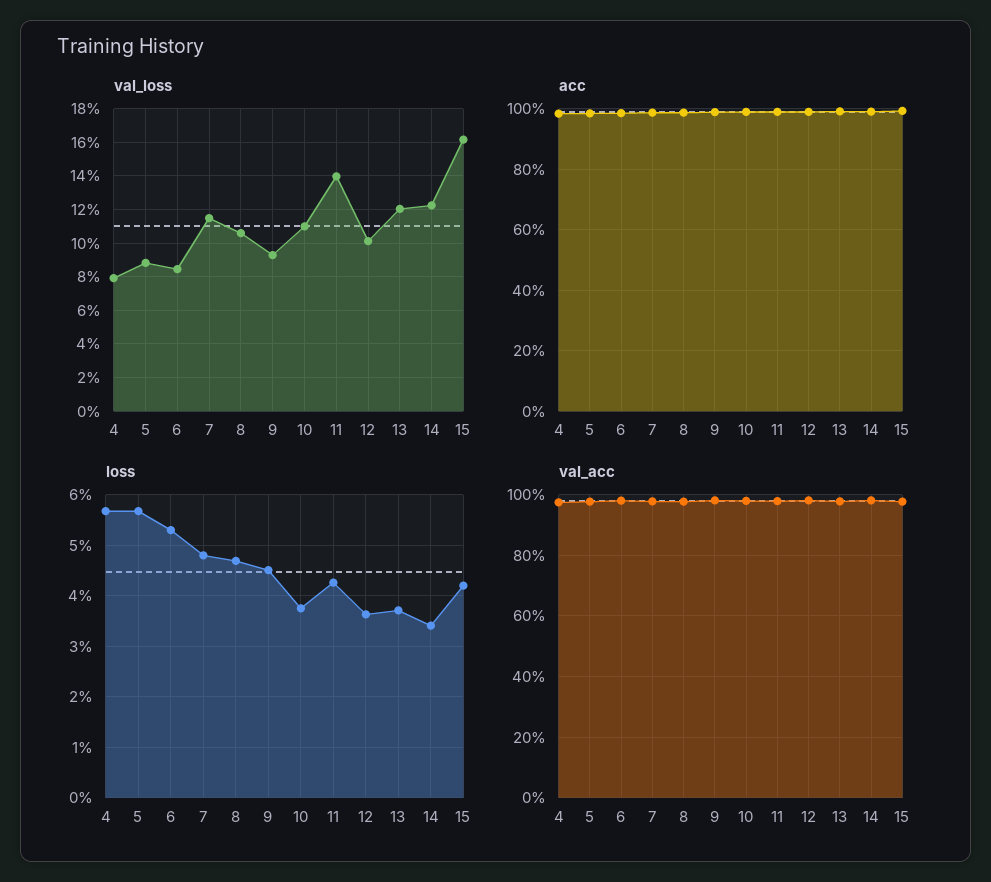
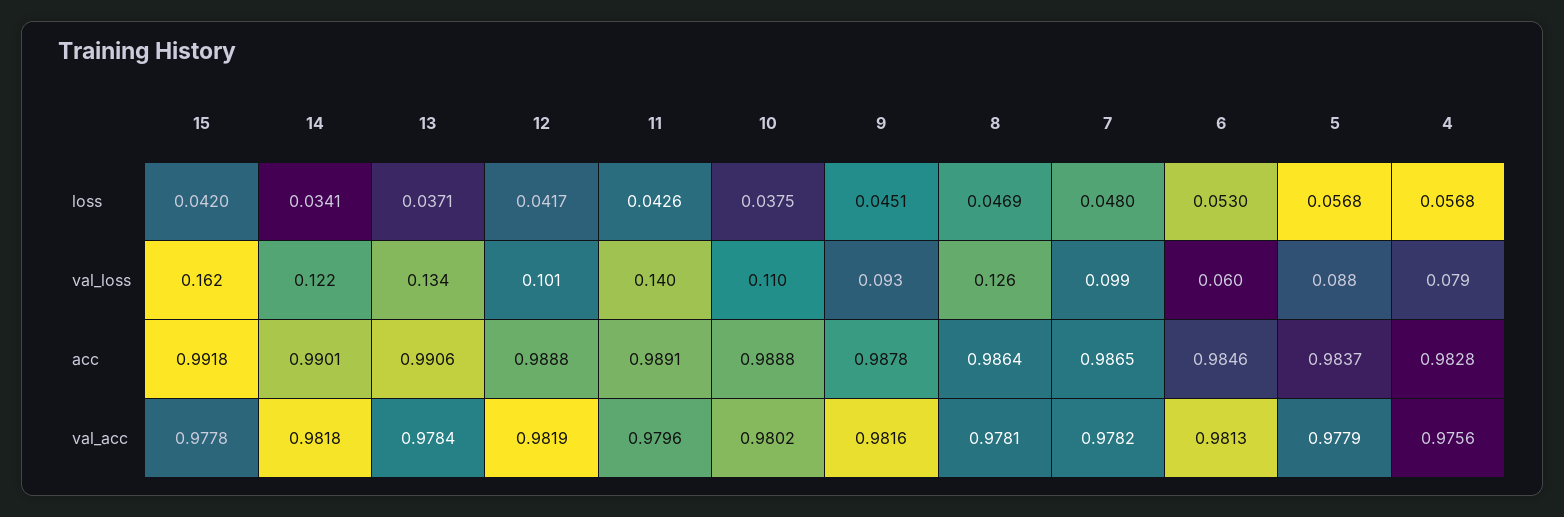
val_loss, 6: 0.085 -> 0.06
val_loss, 7: 0.115 -> 0.099
val_loss, 8: 0.105 -> 0.126
val_loss, 13: 0.12 -> 0.134
loss, 12: 0.036 -> 0.0417

